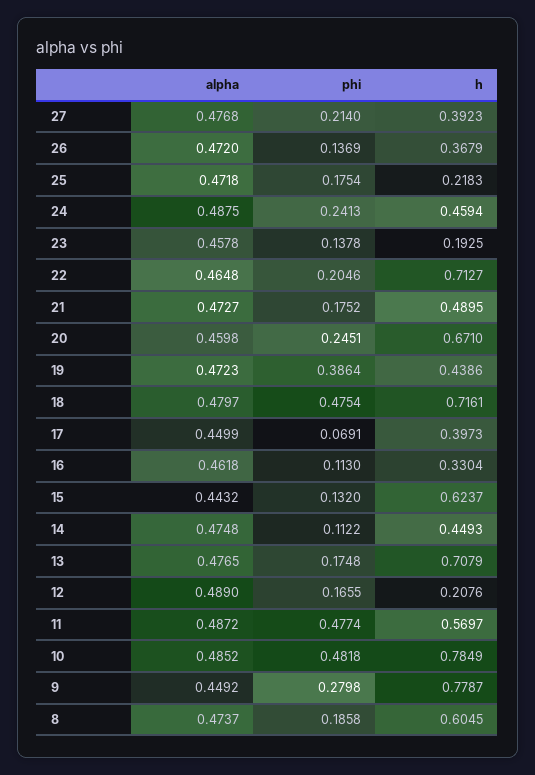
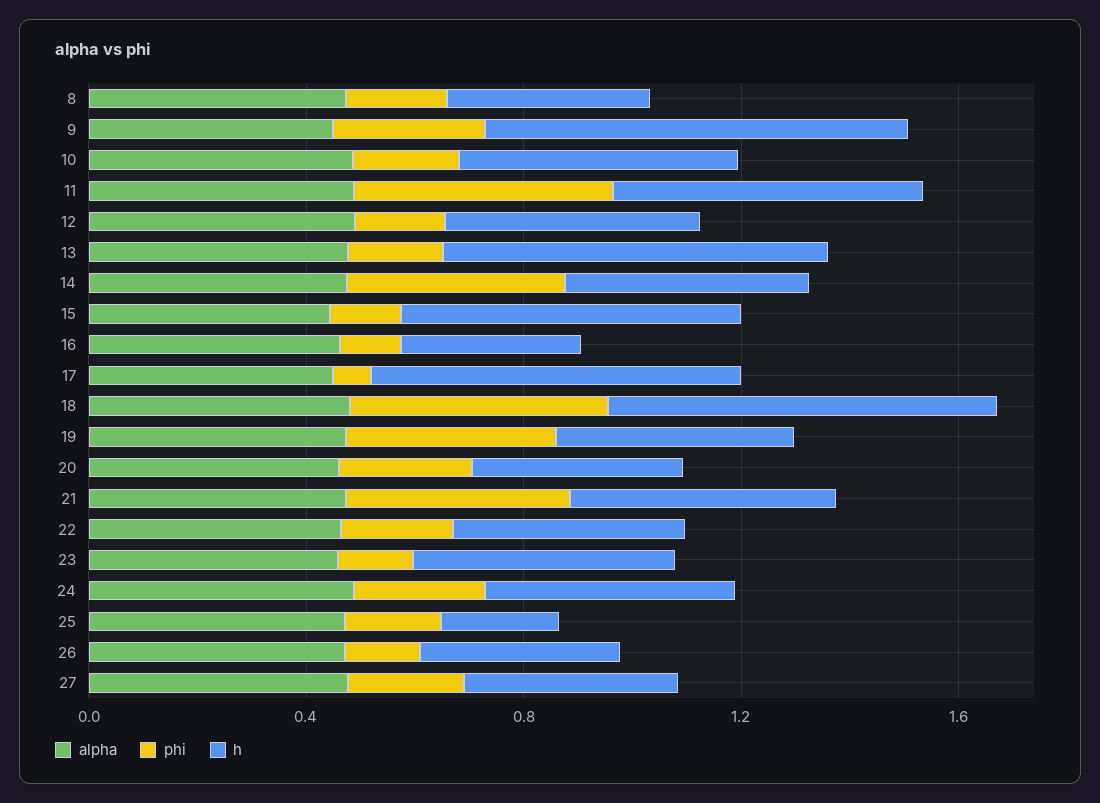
h, 23: 0.1925 -> 0.5
h, 22: 0.7127 -> 0.4
phi, 21: 0.1752 -> 0.4
h, 20: 0.671 -> 0.4
h, 17: 0.3973 -> 0.7
phi, 14: 0.1122 -> 0.4
h, 12: 0.2076 -> 0.5
phi, 10: 0.4818 -> 0.2
h, 10: 0.7849 -> 0.5
h, 8: 0.6045 -> 0.4

